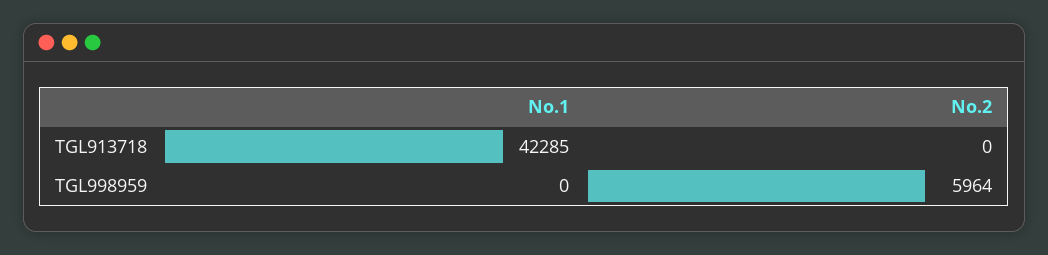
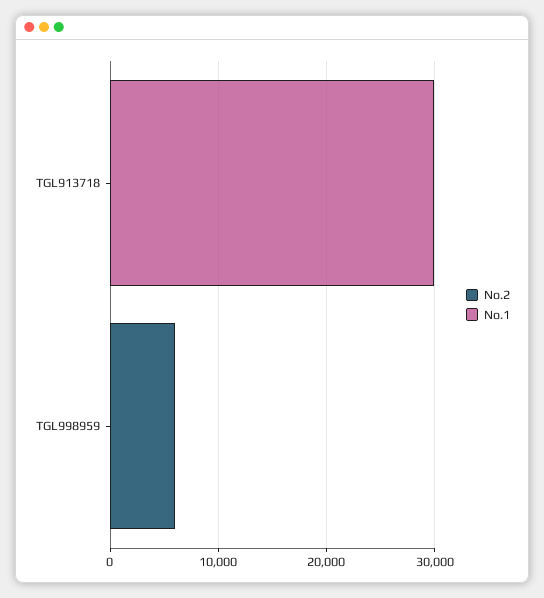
No.1, TGL913718: 42285 -> 30000

